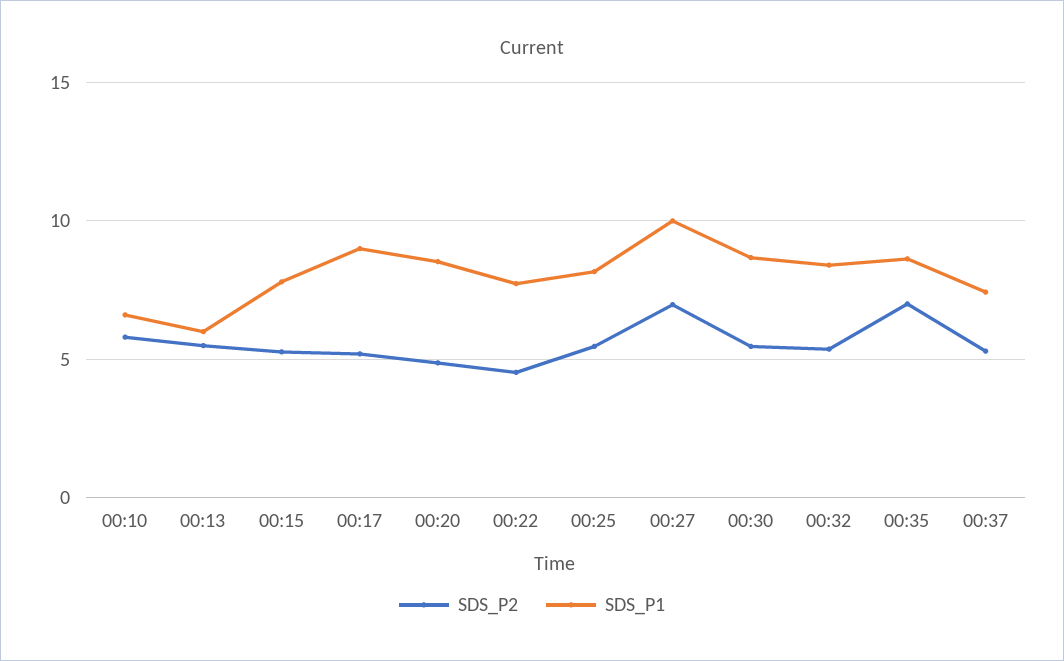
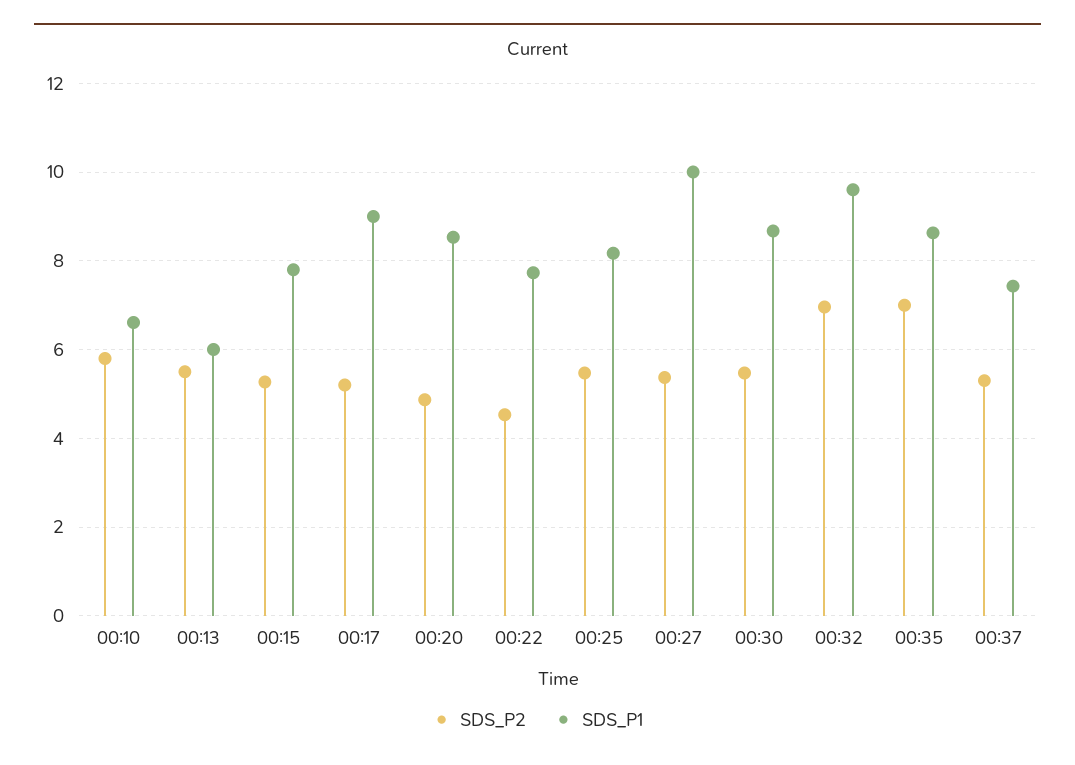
SDS_P2, 00:27: 7 -> 5.4
SDS_P2, 00:32: 5.5 -> 7
SDS_P1, 00:32: 8.5 -> 9.6

